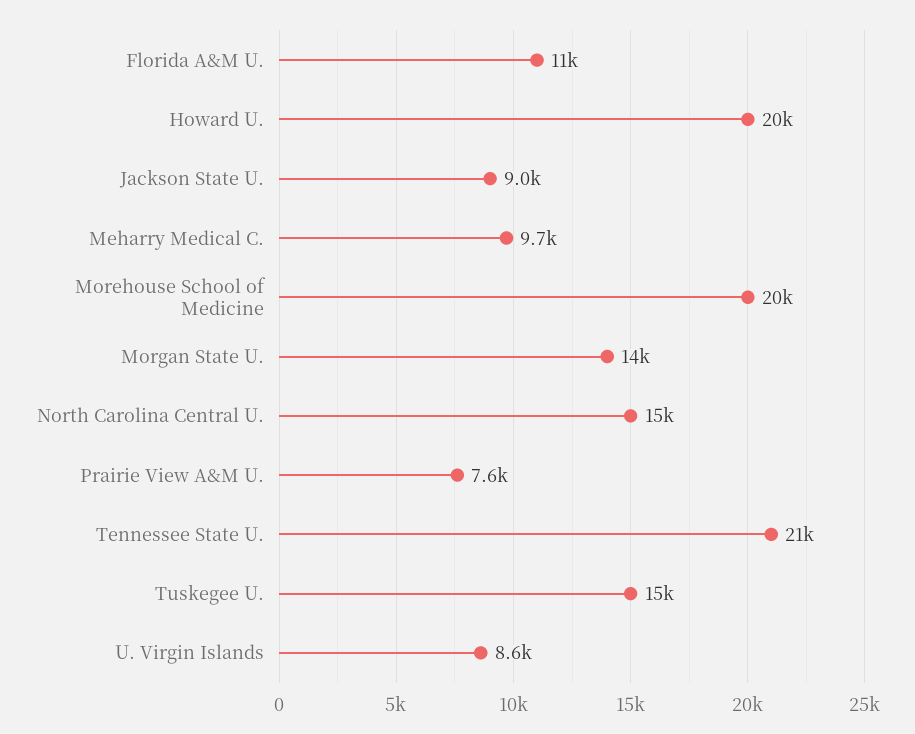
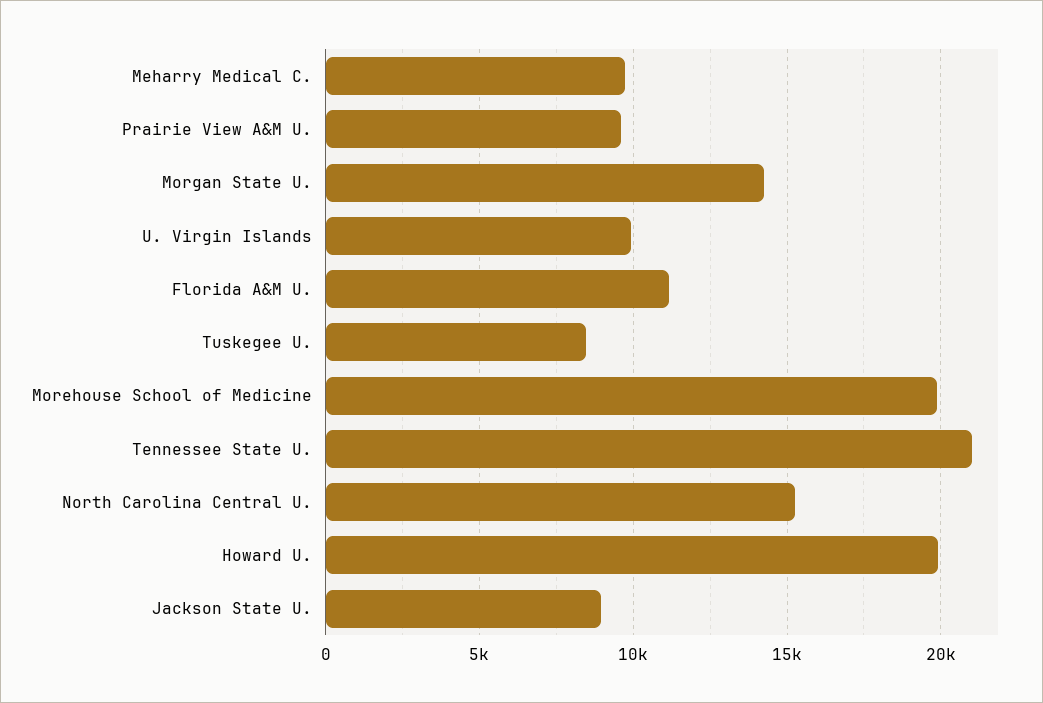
Prairie View A&M U.: 7600 -> 9500
Tuskegee U.: 15000 -> 8500
U. Virgin Islands: 8600 -> 10000

